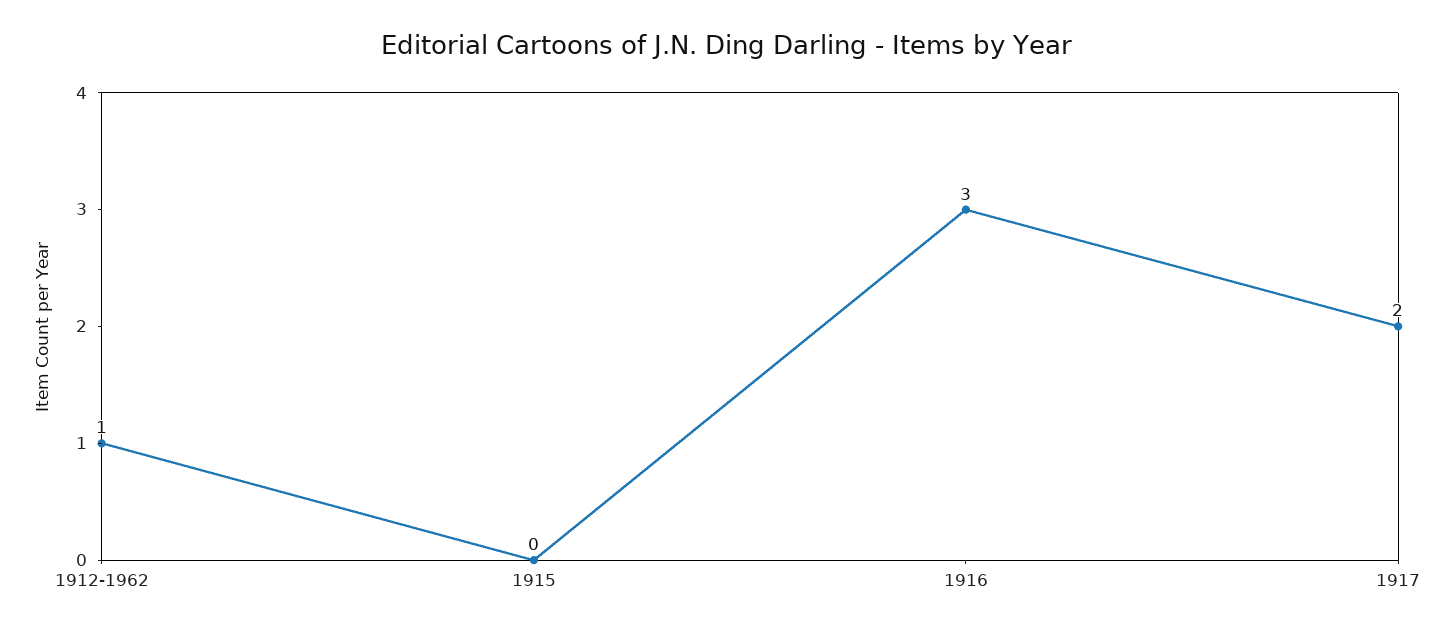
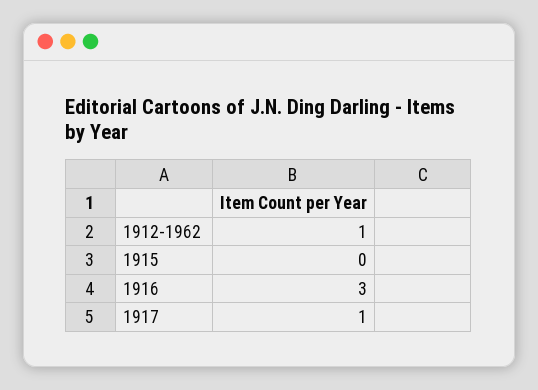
1917: 2 -> 1

